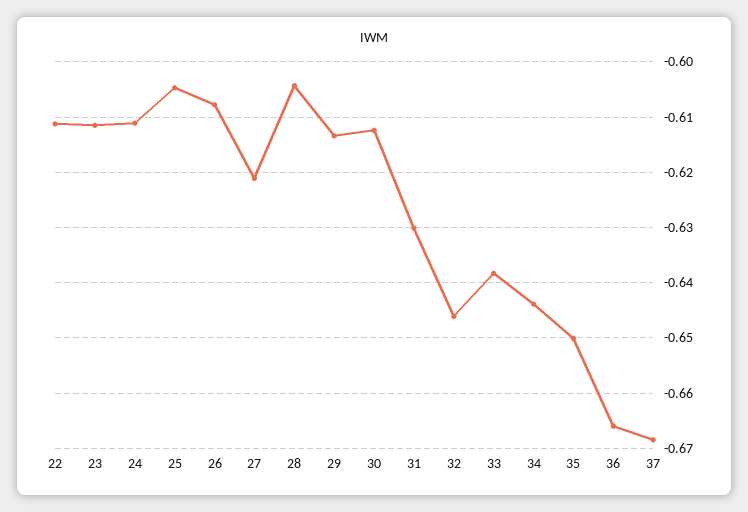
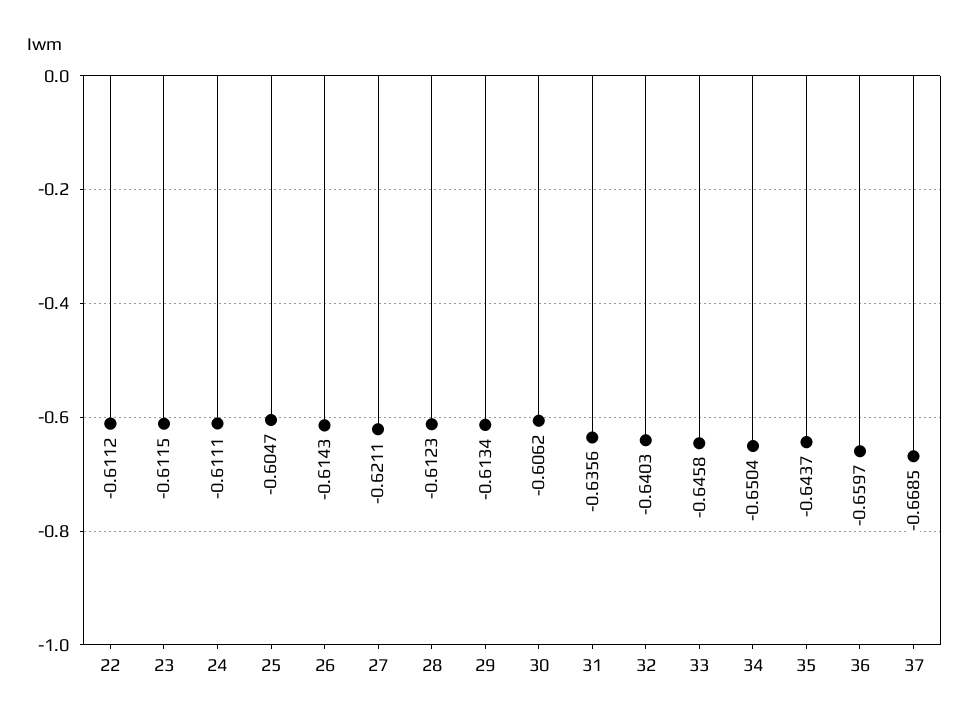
26: -0.608 -> -0.6143
28: -0.604 -> -0.6123
30: -0.612 -> -0.6062
31: -0.63 -> -0.6356
32: -0.646 -> -0.6403
33: -0.638 -> -0.6458
34: -0.644 -> -0.6504
35: -0.65 -> -0.6437
36: -0.666 -> -0.6597

